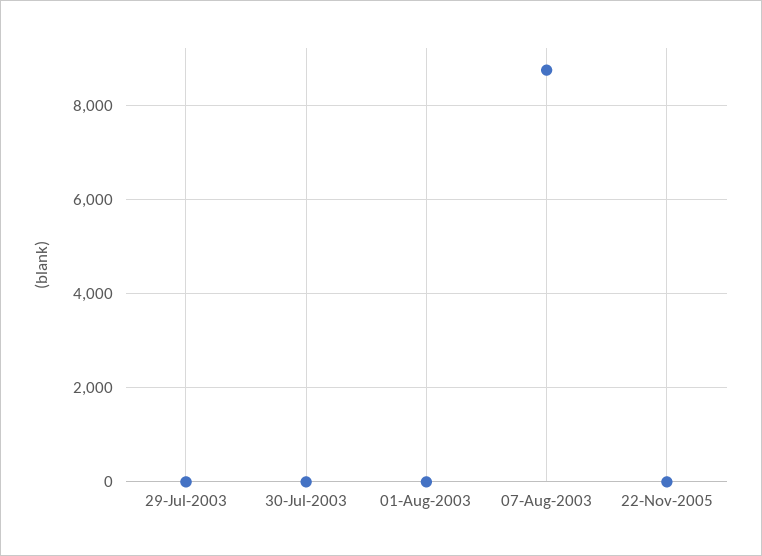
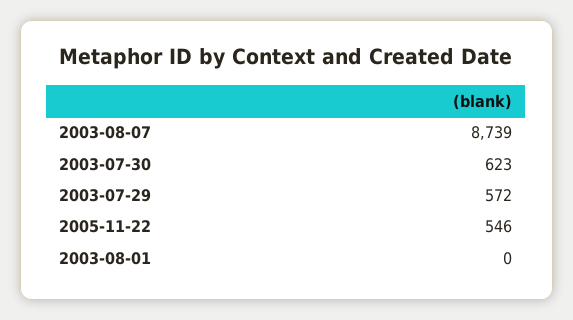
29-Jul-2003: 0 -> 572
30-Jul-2003: 0 -> 623
22-Nov-2005: 0 -> 546

